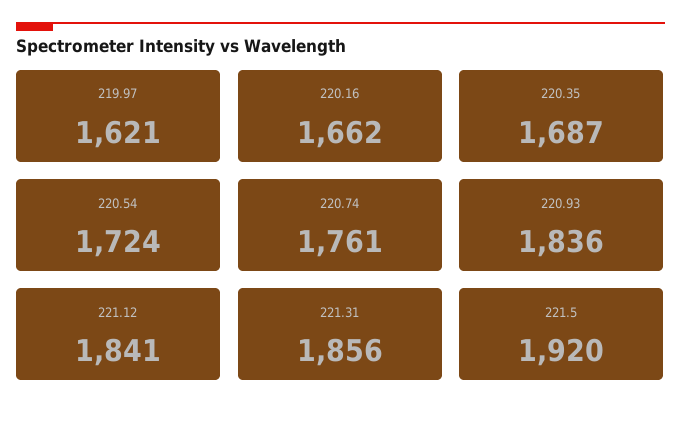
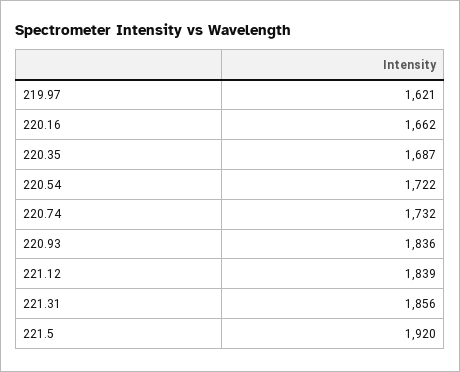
220.54: 1724 -> 1722
220.74: 1761 -> 1732
221.12: 1841 -> 1839

